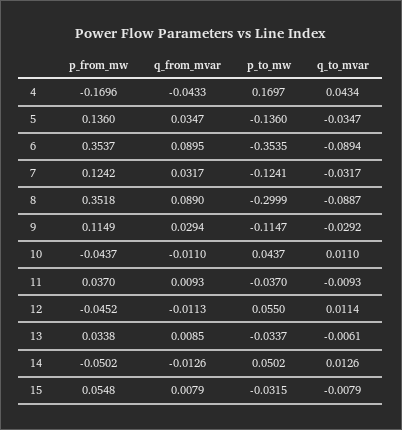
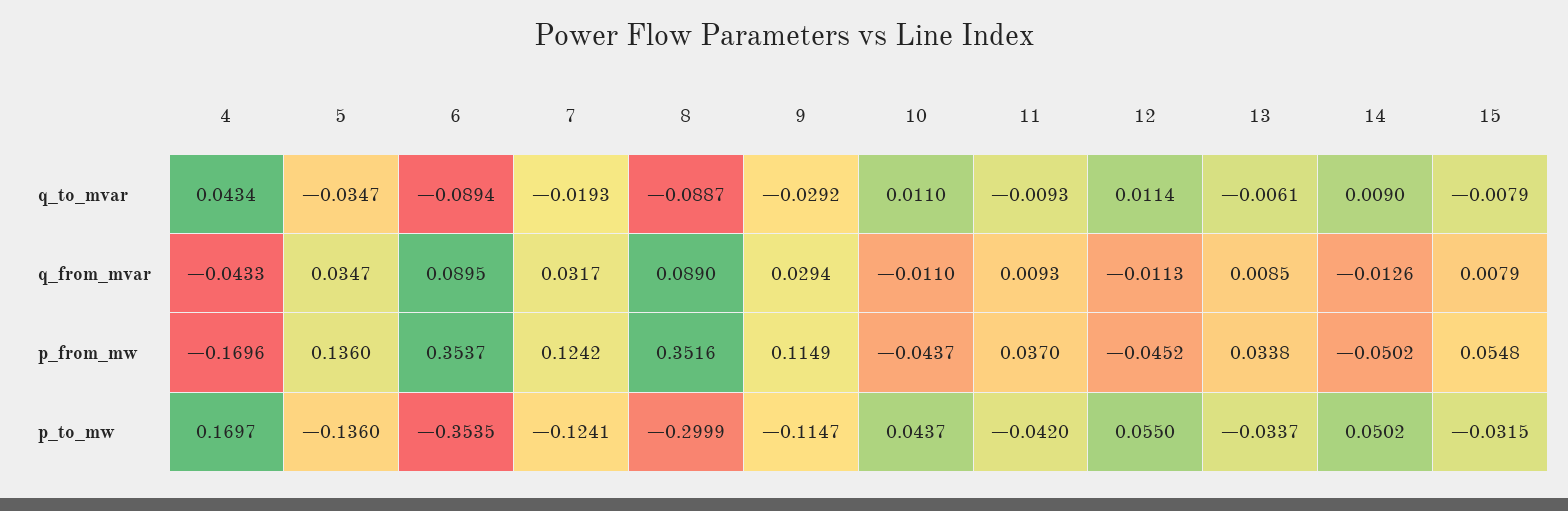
q_to_mvar, 7: -0.0317 -> -0.0193
p_from_mw, 8: 0.3518 -> 0.3516
p_to_mw, 11: -0.037 -> -0.042
q_to_mvar, 14: 0.0126 -> 0.009

